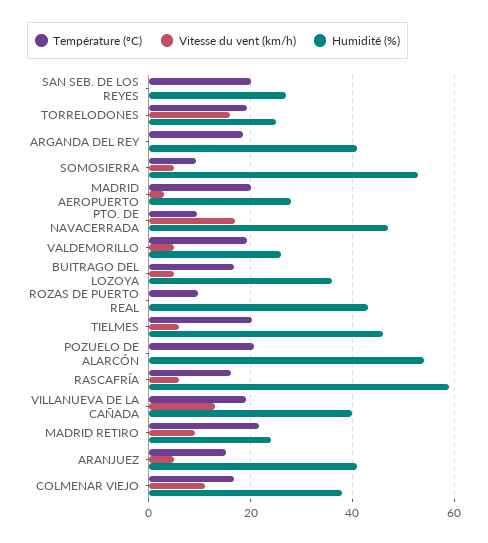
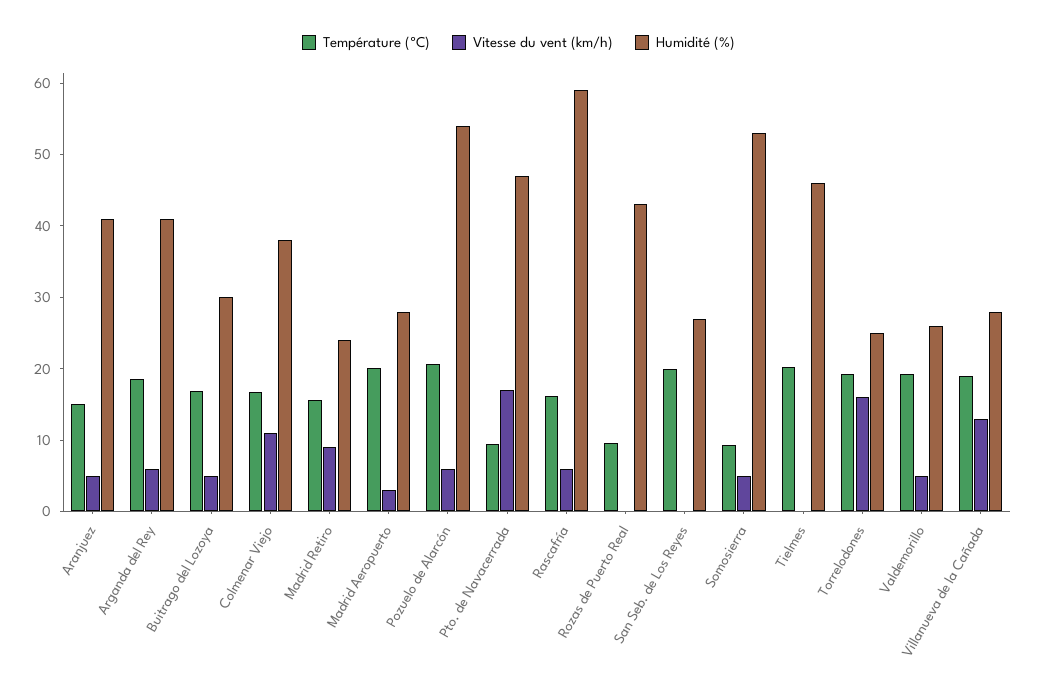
Vitesse du vent (km/h), ARGANDA DEL REY: 0 -> 6
Humidité (%), BUITRAGO DEL LOZOYA: 36 -> 30
Vitesse du vent (km/h), TIELMES: 6 -> 0
Vitesse du vent (km/h), POZUELO DE ALARCÓN: 0 -> 6
Humidité (%), VILLANUEVA DE LA CAÑADA: 40 -> 28
Température (ºC), MADRID RETIRO: 22 -> 16

